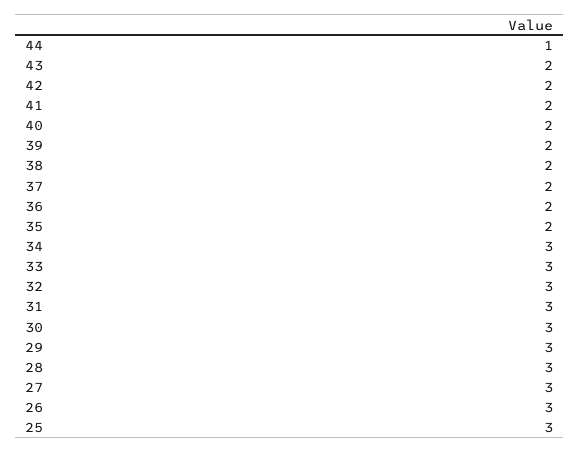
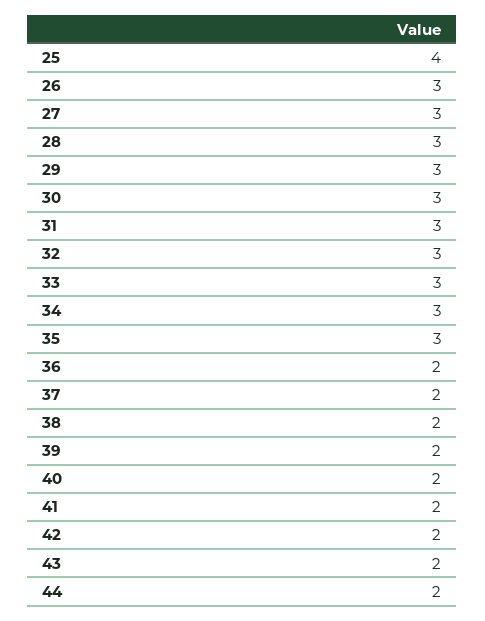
44: 1 -> 2
35: 2 -> 3
25: 3 -> 4

